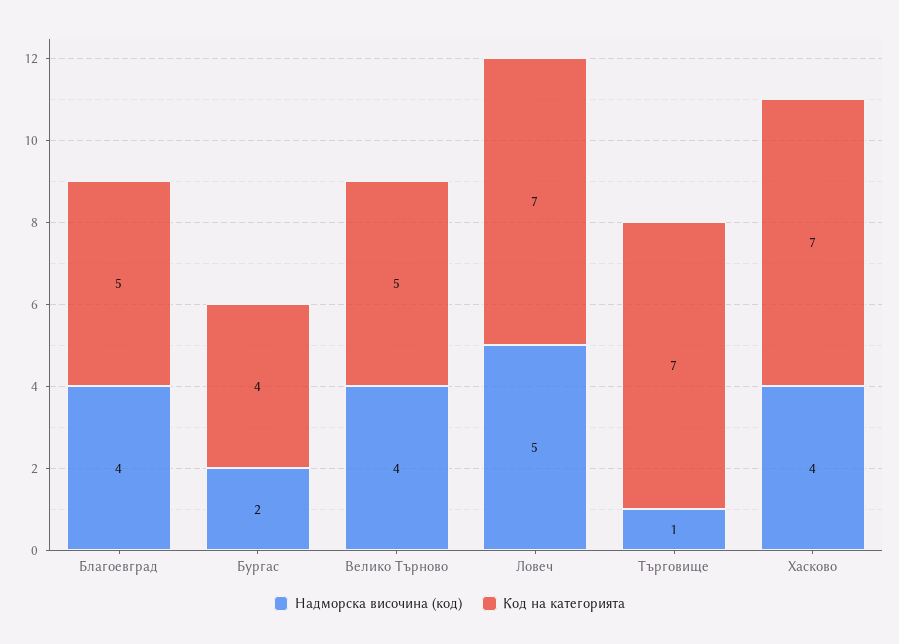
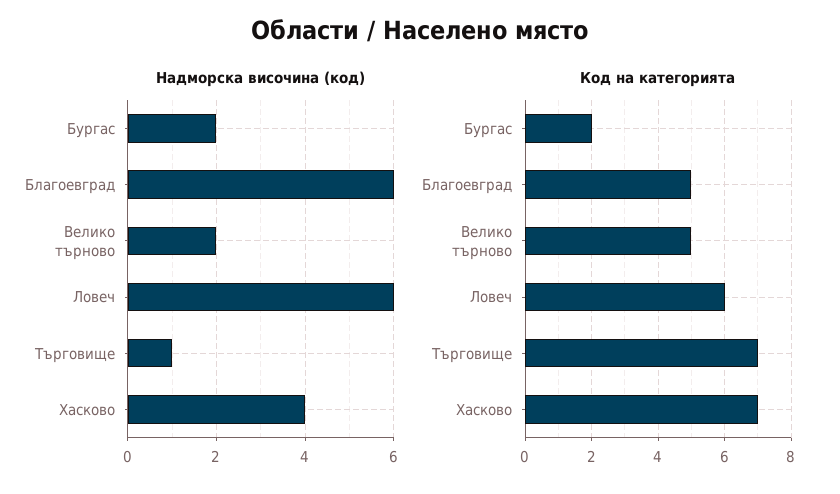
Надморска височина (код), Благоевград: 4 -> 6
Код на категорията, Бургас: 4 -> 2
Надморска височина (код), Велико Търново: 4 -> 2
Надморска височина (код), Ловеч: 5 -> 6
Код на категорията, Ловеч: 7 -> 6

